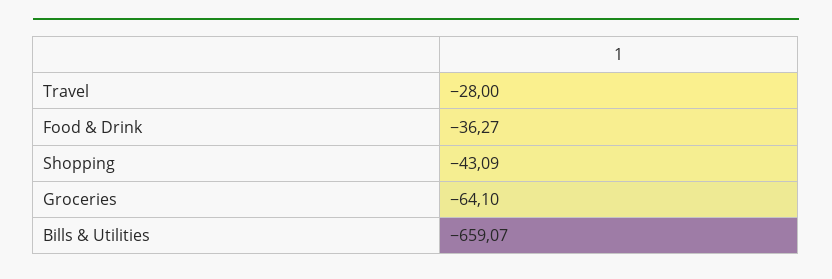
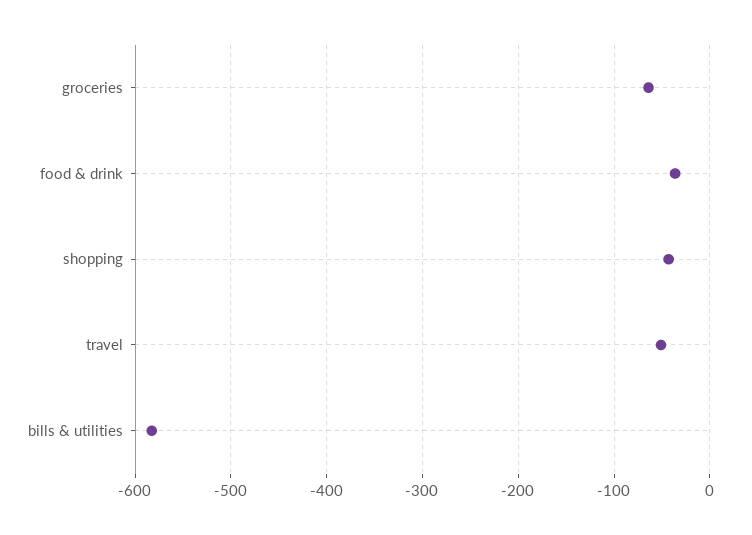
Travel: -28 -> -50
Bills & Utilities: -659.07 -> -580

